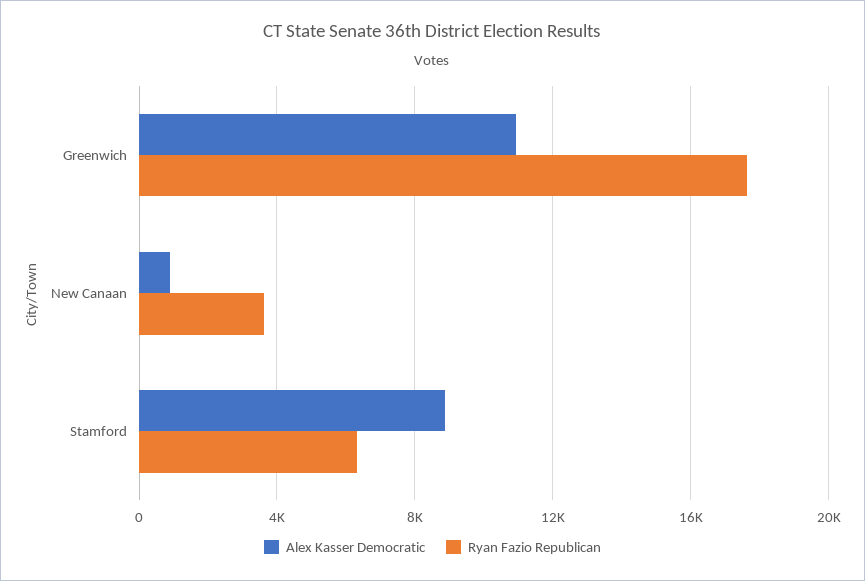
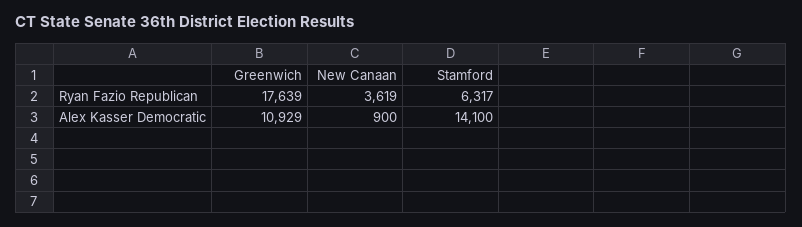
Alex Kasser Democratic, Stamford: 9000 -> 14100

